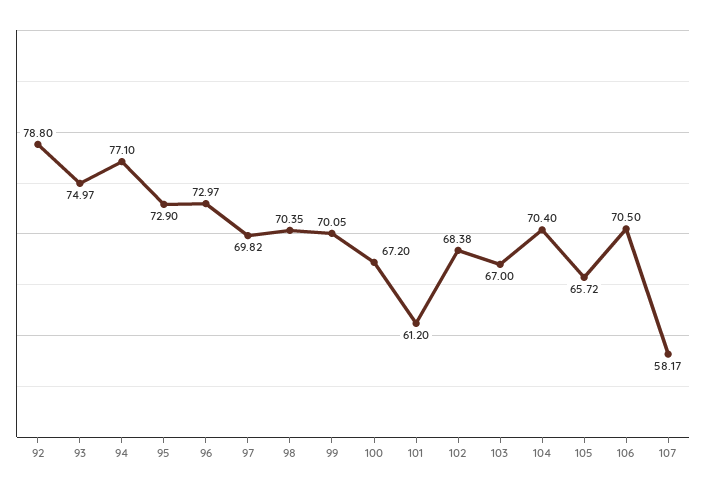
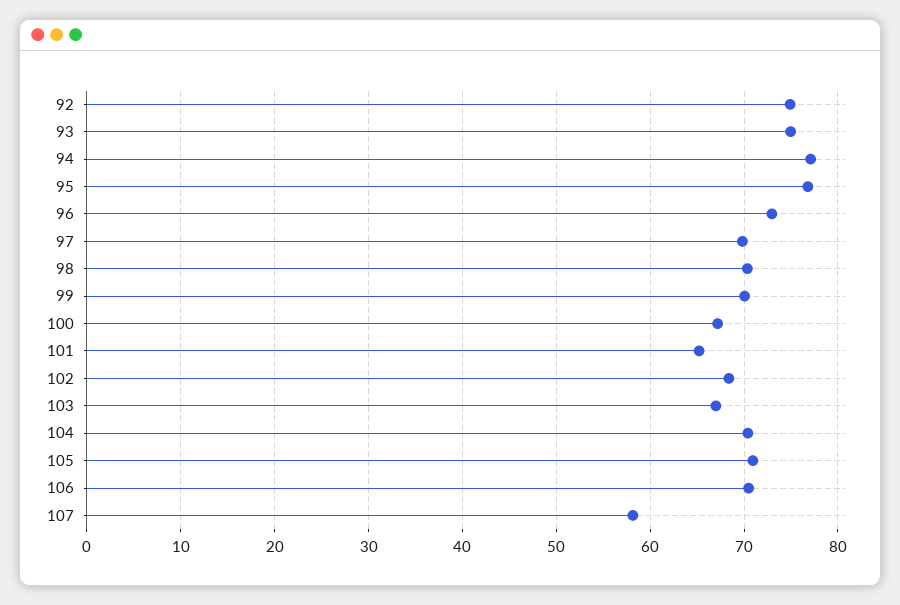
92: 78.8 -> 75
95: 72.9 -> 77
101: 61.2 -> 65
105: 65.72 -> 71

